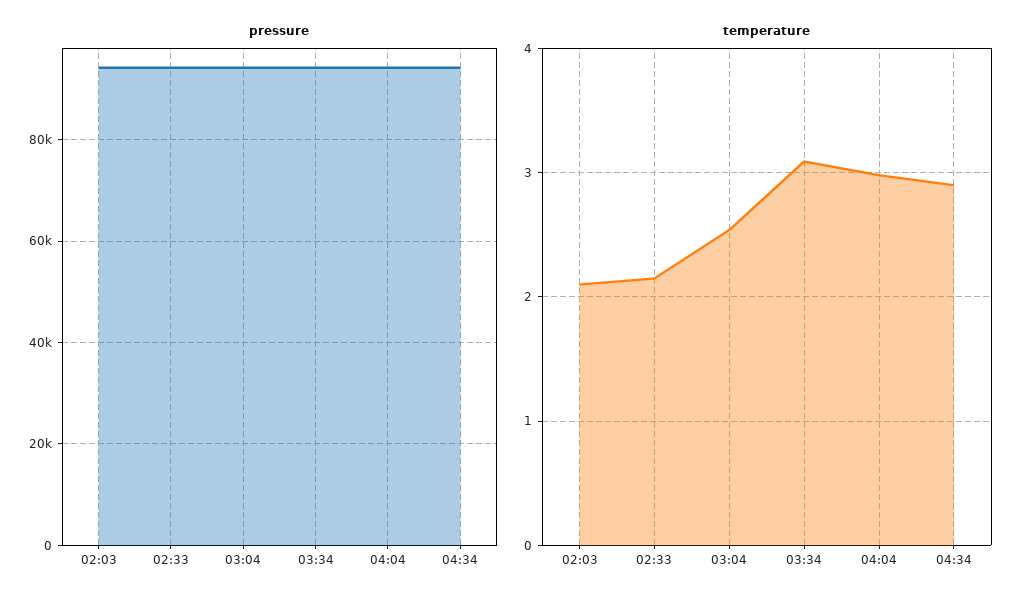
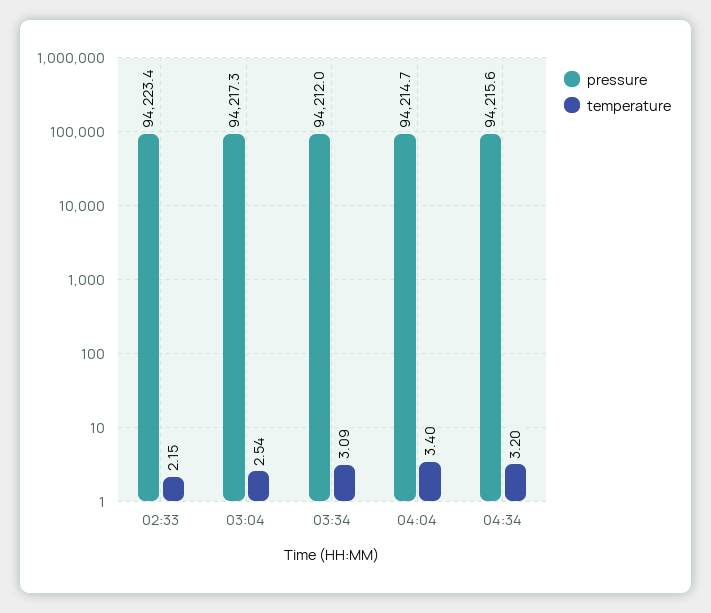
pressure, 02:03: 94000 -> none
temperature, 02:03: 2.1 -> none
temperature, 04:04: 3 -> 3.4
temperature, 04:34: 2.9 -> 3.2

